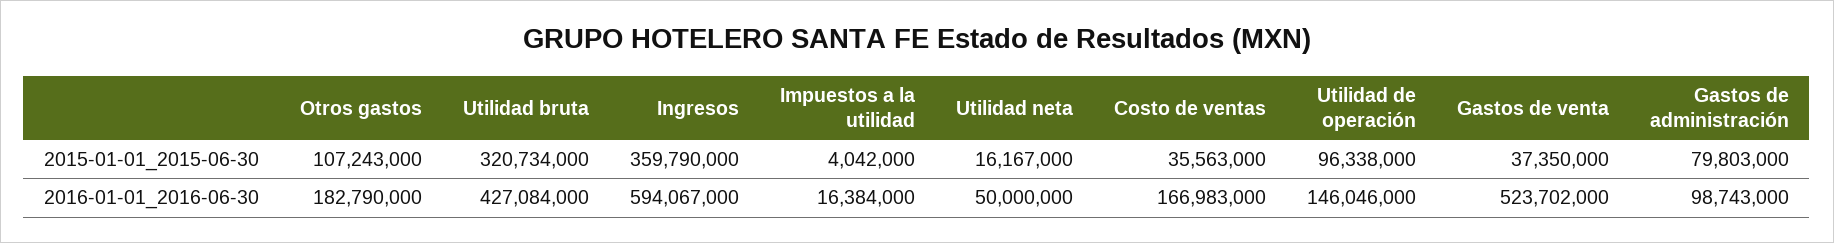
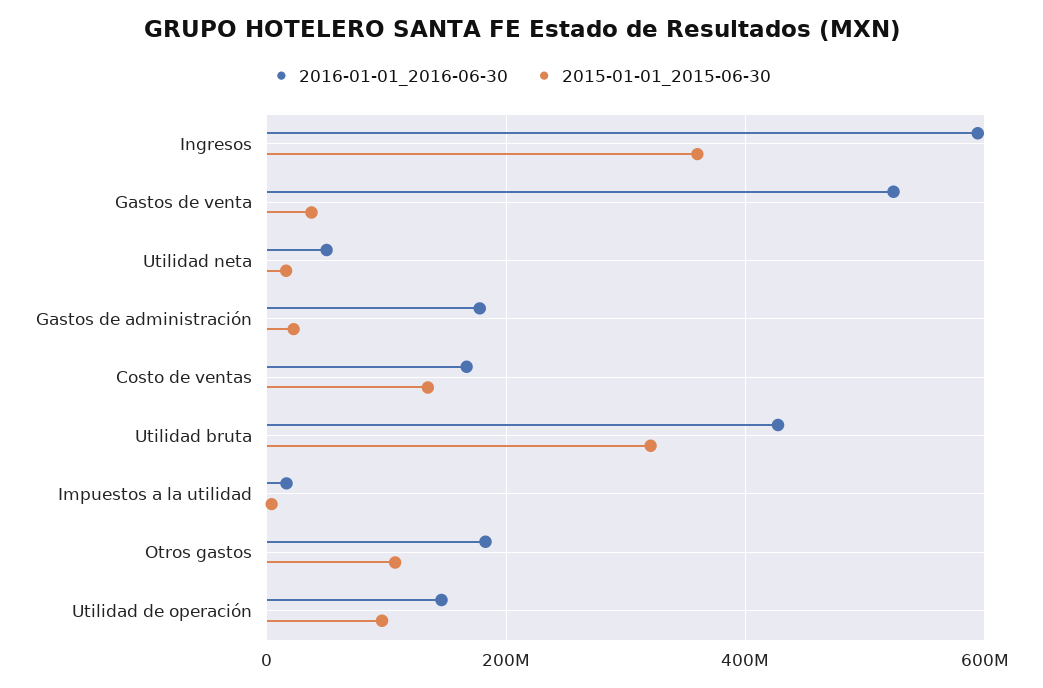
2015-01-01_2015-06-30, Costo de ventas: 35563000 -> 140000000
2015-01-01_2015-06-30, Gastos de administración: 79803000 -> 20000000
2016-01-01_2016-06-30, Gastos de administración: 98743000 -> 180000000

